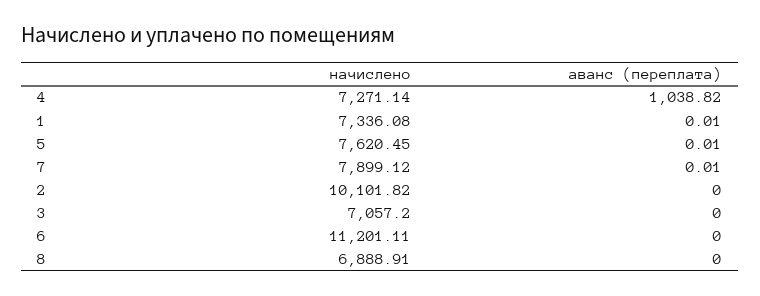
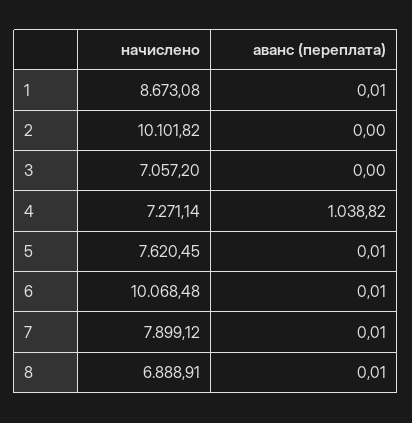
начислено, 1: 7336.08 -> 8673.08
начислено, 6: 11201.11 -> 10068.48
аванс (переплата), 6: 0 -> 0.01
аванс (переплата), 8: 0 -> 0.01

